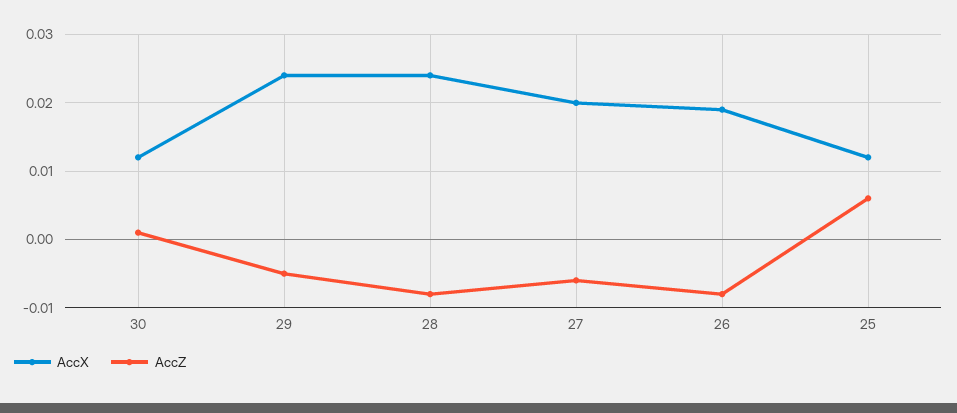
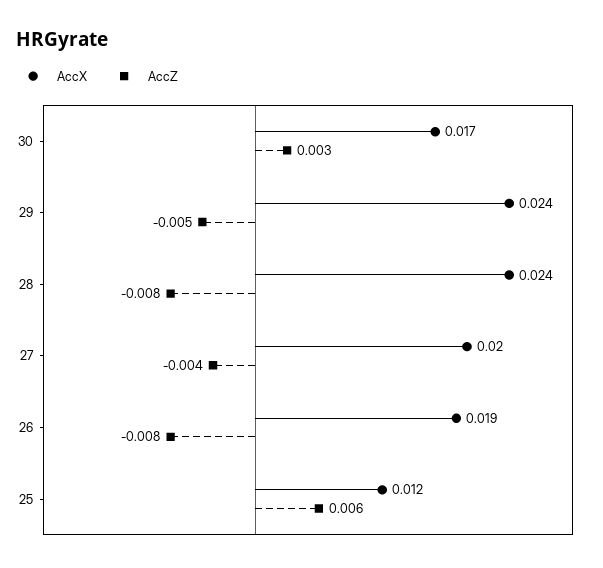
AccX, 30: 0.012 -> 0.017
AccZ, 30: 0.001 -> 0.003
AccZ, 27: -0.006 -> -0.004

